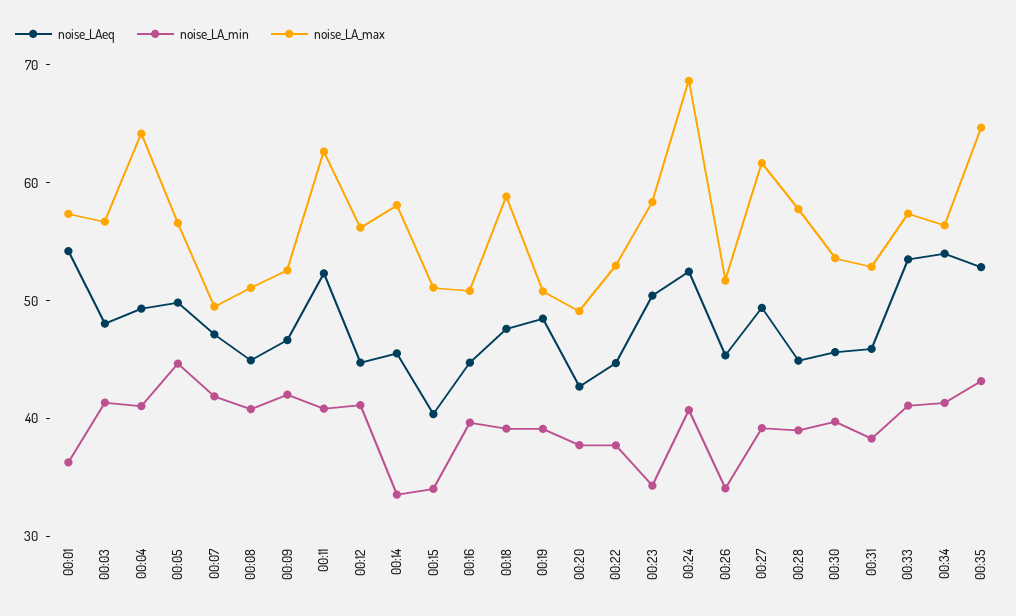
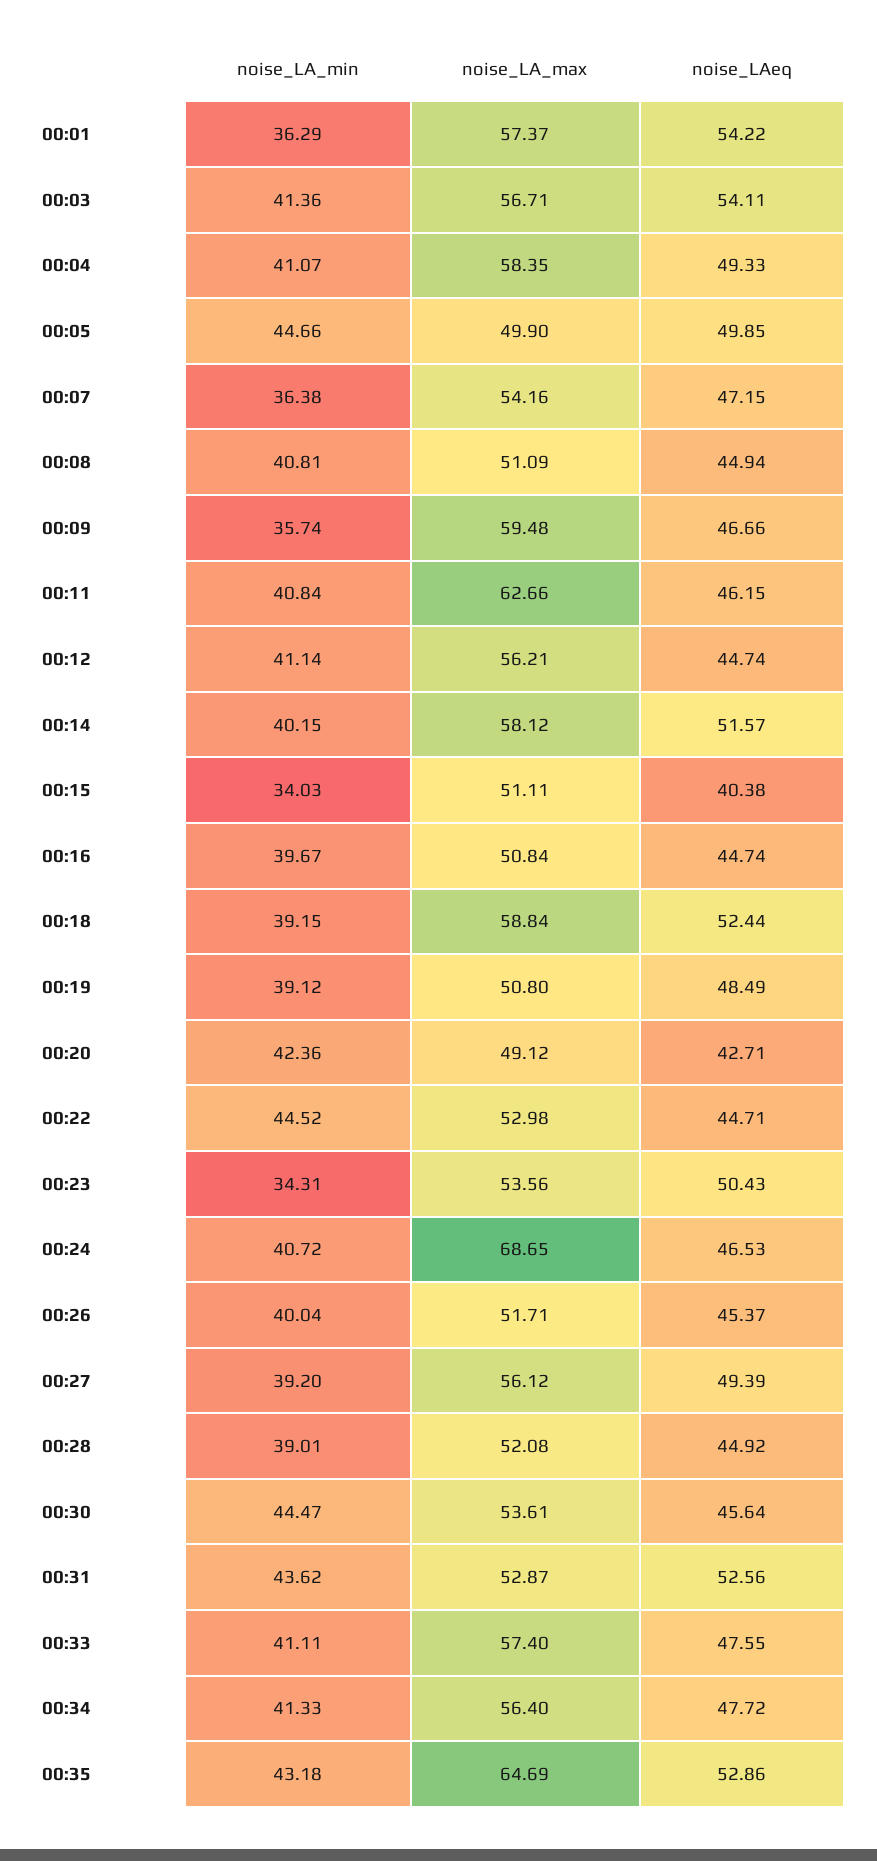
noise_LAeq, 00:03: 48 -> 54.11
noise_LA_max, 00:04: 64 -> 58.35
noise_LA_max, 00:05: 56 -> 49.9
noise_LA_min, 00:07: 42 -> 36.38
noise_LA_max, 00:07: 50 -> 54.16
noise_LA_min, 00:09: 42 -> 35.74
noise_LA_max, 00:09: 52 -> 59.48
noise_LAeq, 00:11: 52 -> 46.15
noise_LAeq, 00:14: 46 -> 51.57
noise_LA_min, 00:14: 34 -> 40.15
noise_LAeq, 00:18: 48 -> 52.44
noise_LA_min, 00:20: 38 -> 42.36
noise_LA_min, 00:22: 38 -> 44.52
noise_LA_max, 00:23: 58 -> 53.56
noise_LAeq, 00:24: 52 -> 46.53
noise_LA_min, 00:26: 34 -> 40.04
noise_LA_max, 00:27: 62 -> 56.12
noise_LA_max, 00:28: 58 -> 52.08
noise_LA_min, 00:30: 40 -> 44.47
noise_LAeq, 00:31: 46 -> 52.56
noise_LA_min, 00:31: 38 -> 43.62
noise_LAeq, 00:33: 54 -> 47.55
noise_LAeq, 00:34: 54 -> 47.72

